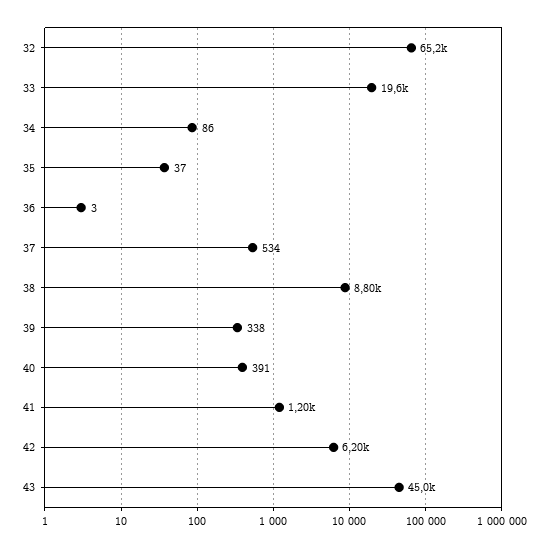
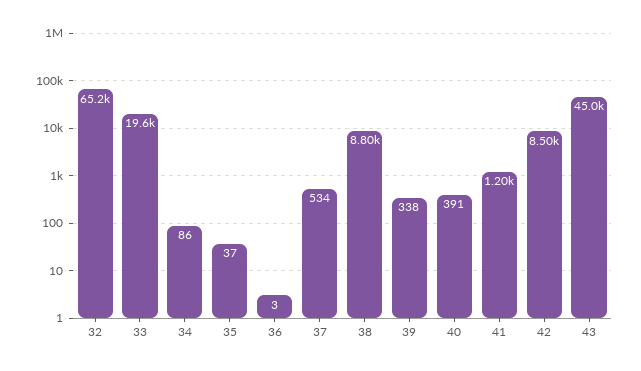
42: 6200 -> 8500

